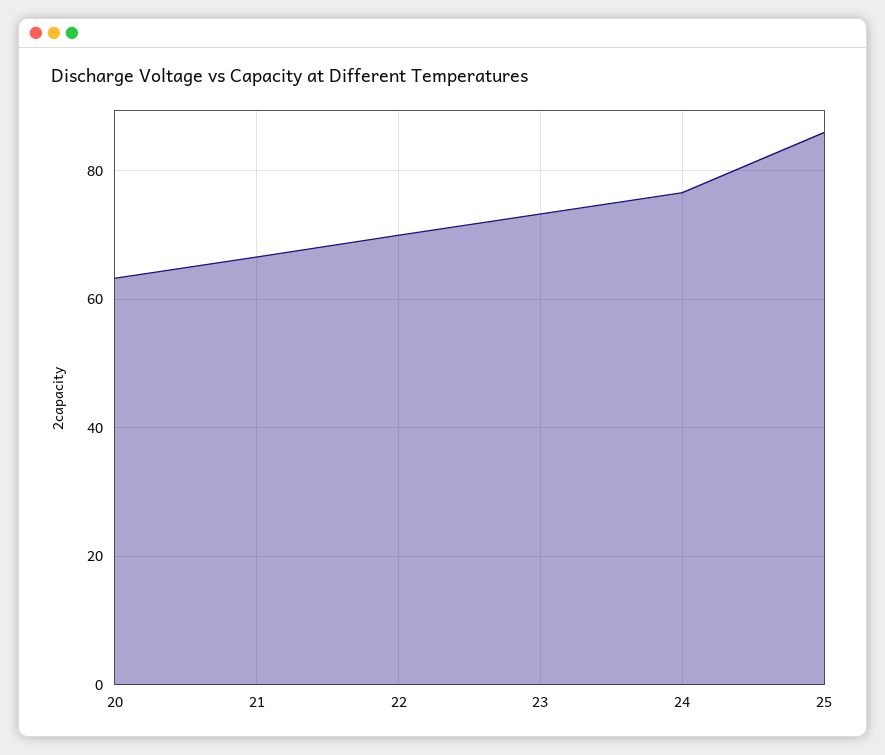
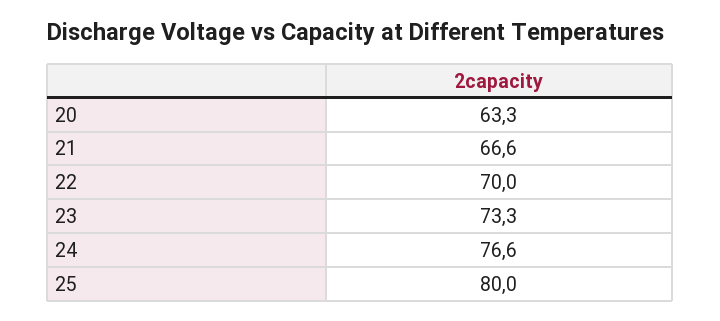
25: 86 -> 80

